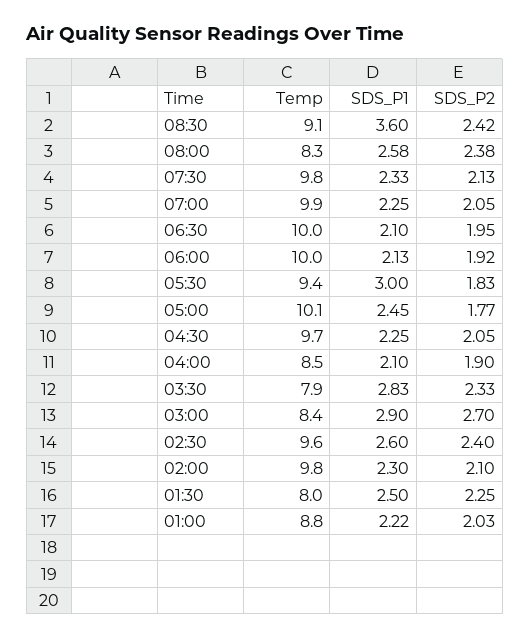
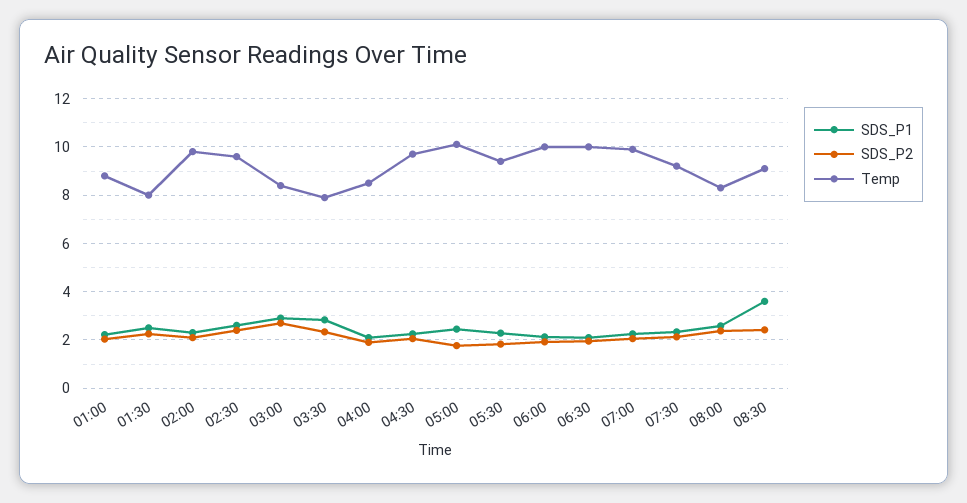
Temp, 07:30: 9.8 -> 9.25
SDS_P1, 05:30: 3 -> 2.25

